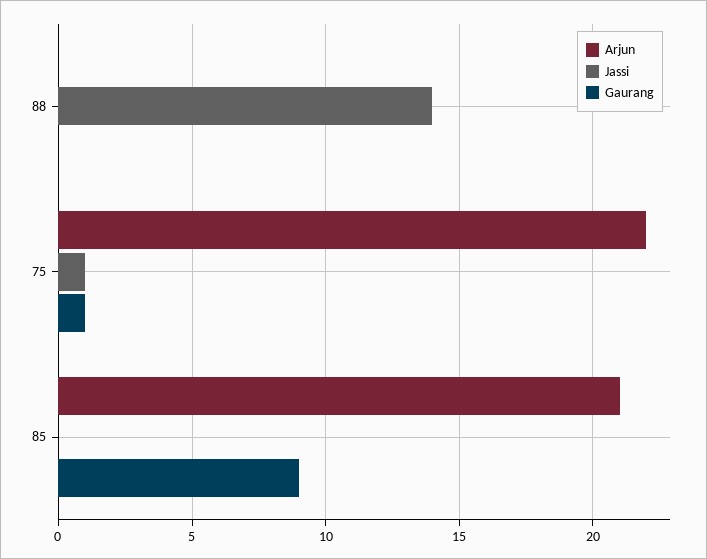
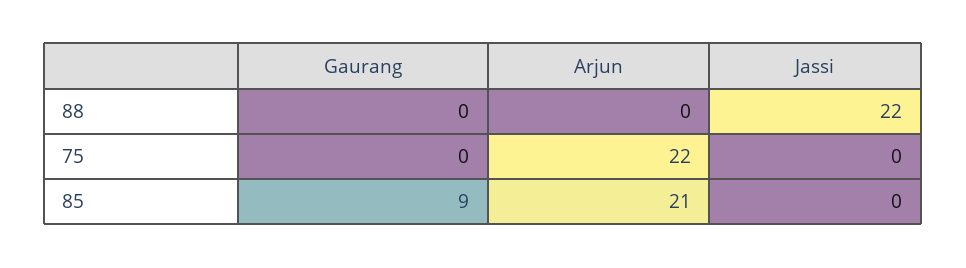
Jassi, 88: 14 -> 22
Jassi, 75: 1 -> 0
Gaurang, 75: 1 -> 0

